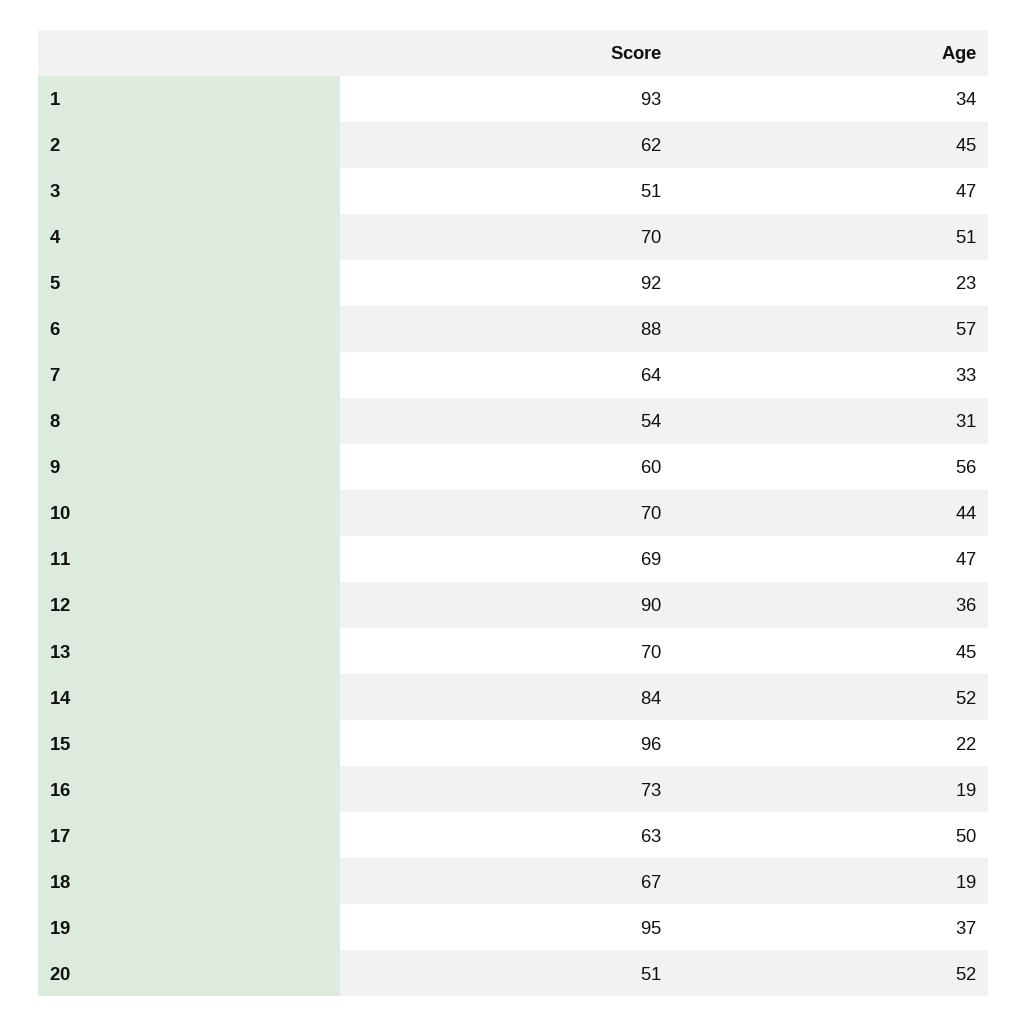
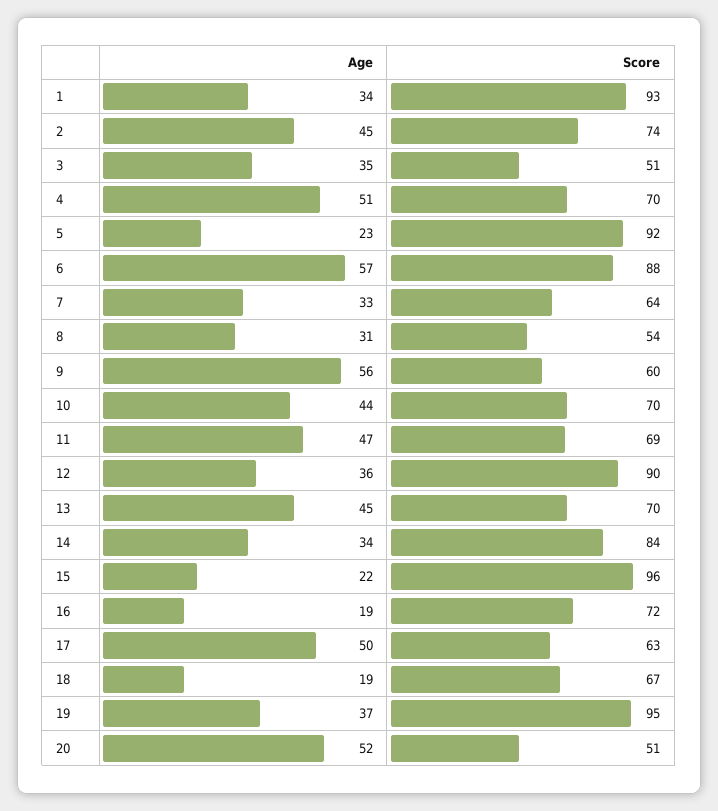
Score, 2: 62 -> 74
Age, 3: 47 -> 35
Age, 14: 52 -> 34
Score, 16: 73 -> 72

